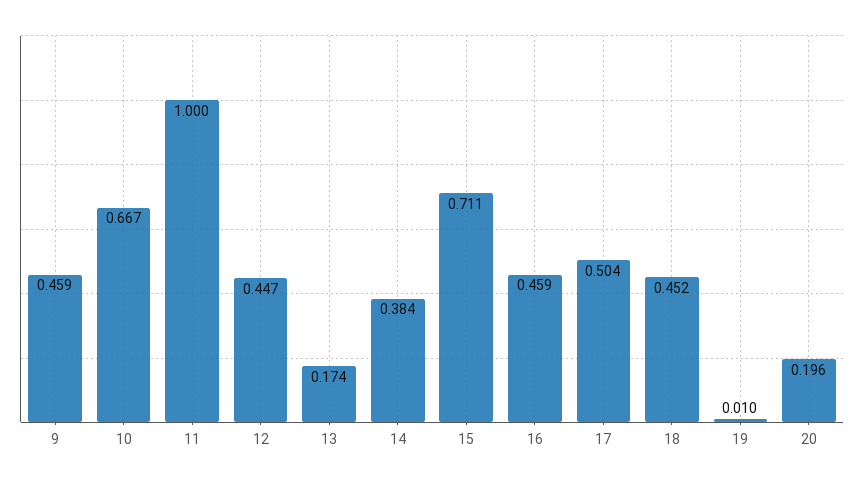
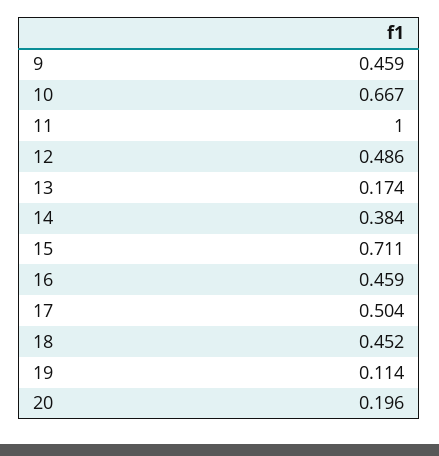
12: 0.447 -> 0.486
19: 0.01 -> 0.114

